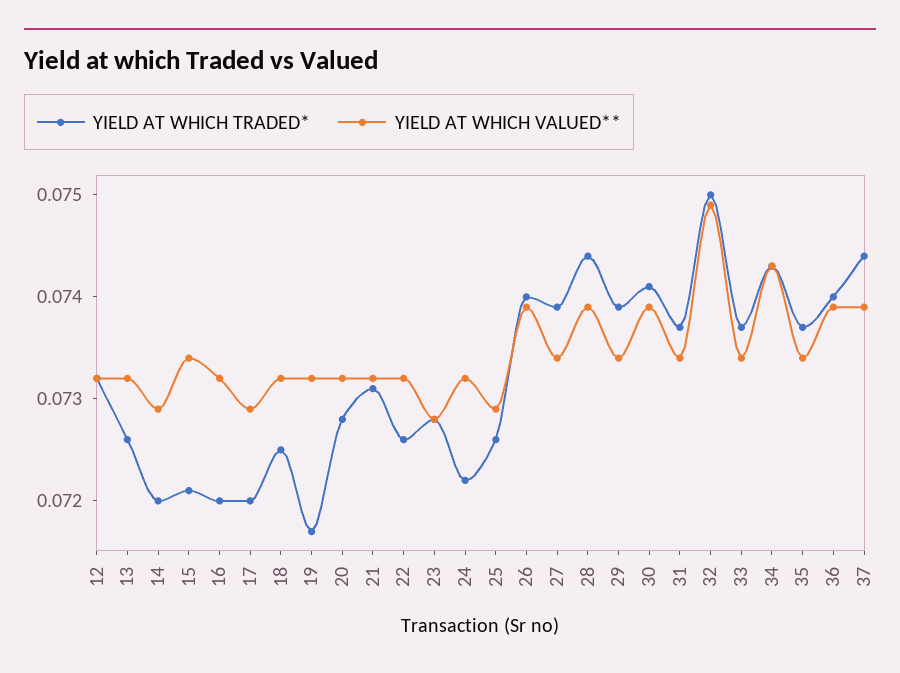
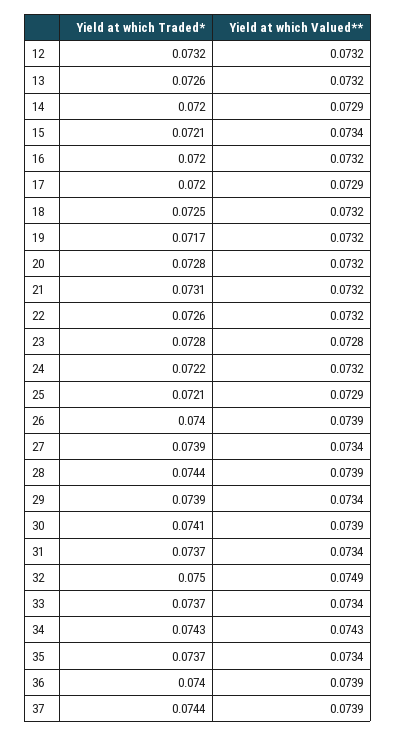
YIELD AT WHICH TRADED*, 25: 0.0726 -> 0.0721

